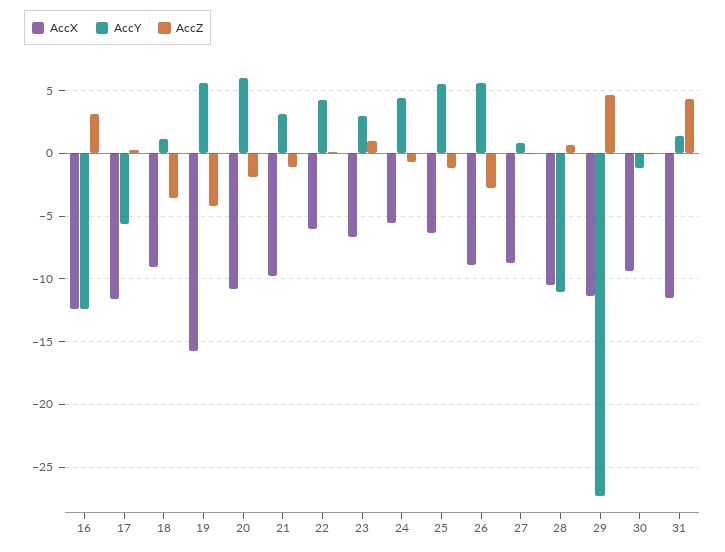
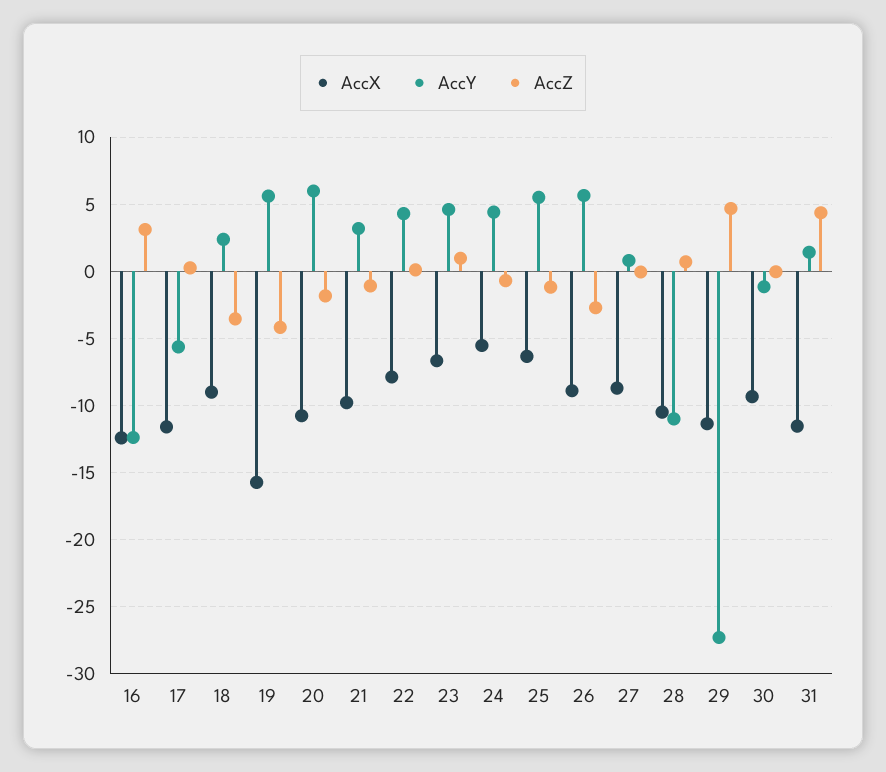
AccY, 18: 1 -> 2.5
AccX, 22: -6 -> -8
AccY, 23: 3 -> 4.5

